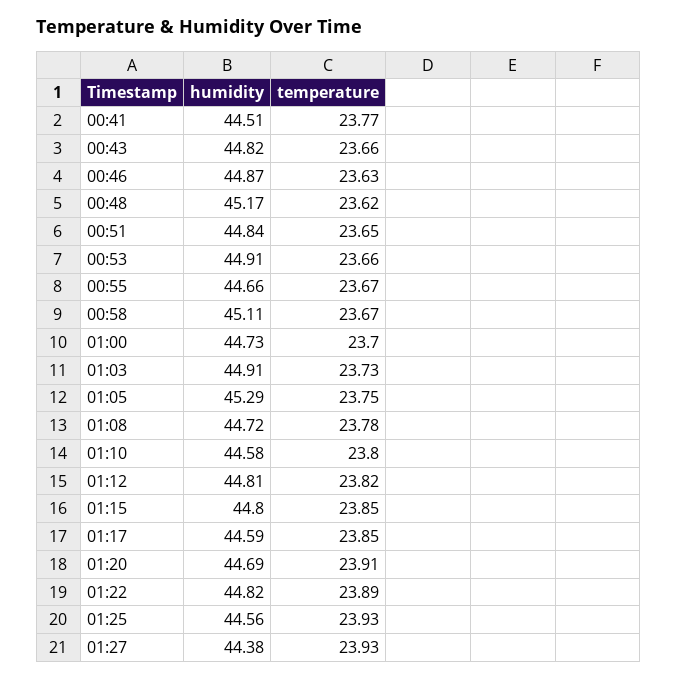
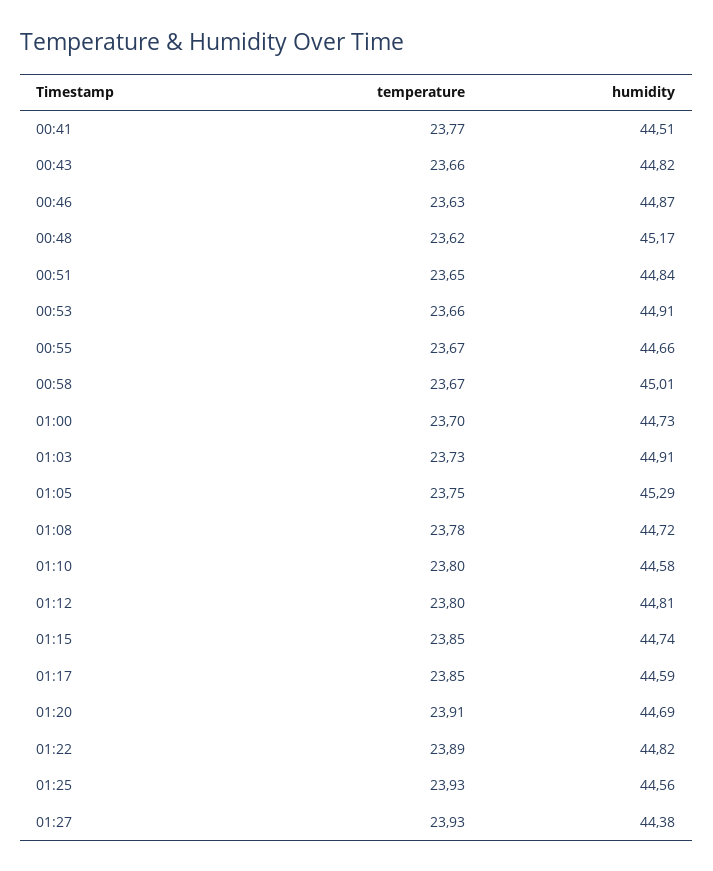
humidity, 00:58: 45.11 -> 45.01
temperature, 01:12: 23.82 -> 23.8
humidity, 01:15: 44.8 -> 44.74

